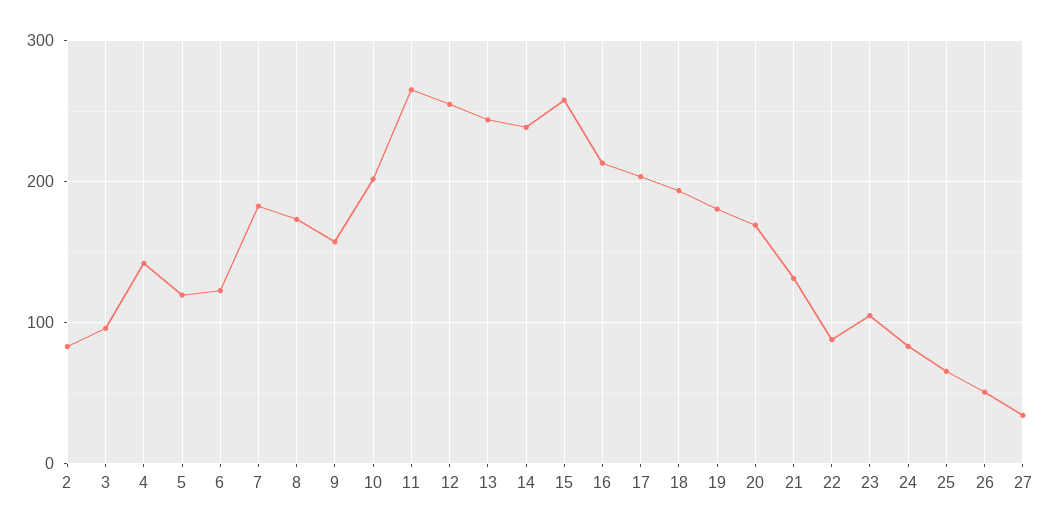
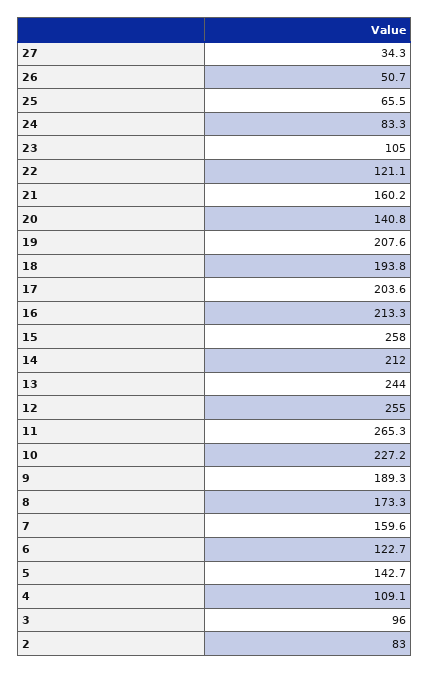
4: 140 -> 109.1
5: 120 -> 142.7
7: 180 -> 159.6
9: 160 -> 189.3
10: 200 -> 227.2
14: 240 -> 212
19: 180 -> 207.6
20: 170 -> 140.8
21: 130 -> 160.2
22: 90 -> 121.1

